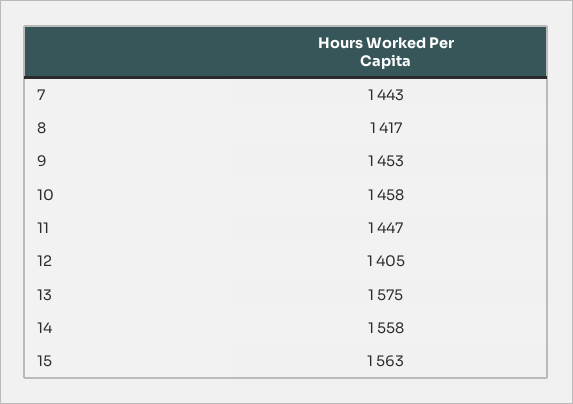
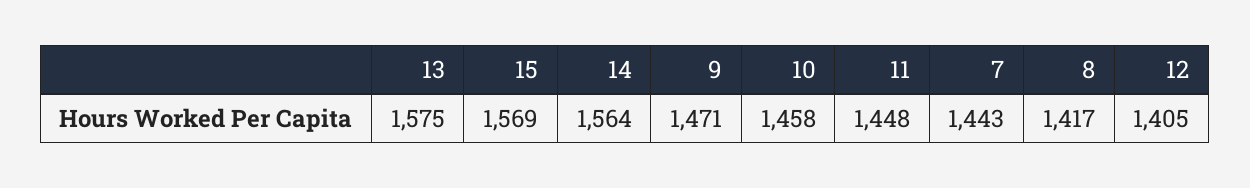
9: 1453 -> 1471
11: 1447 -> 1448
14: 1558 -> 1564
15: 1563 -> 1569

